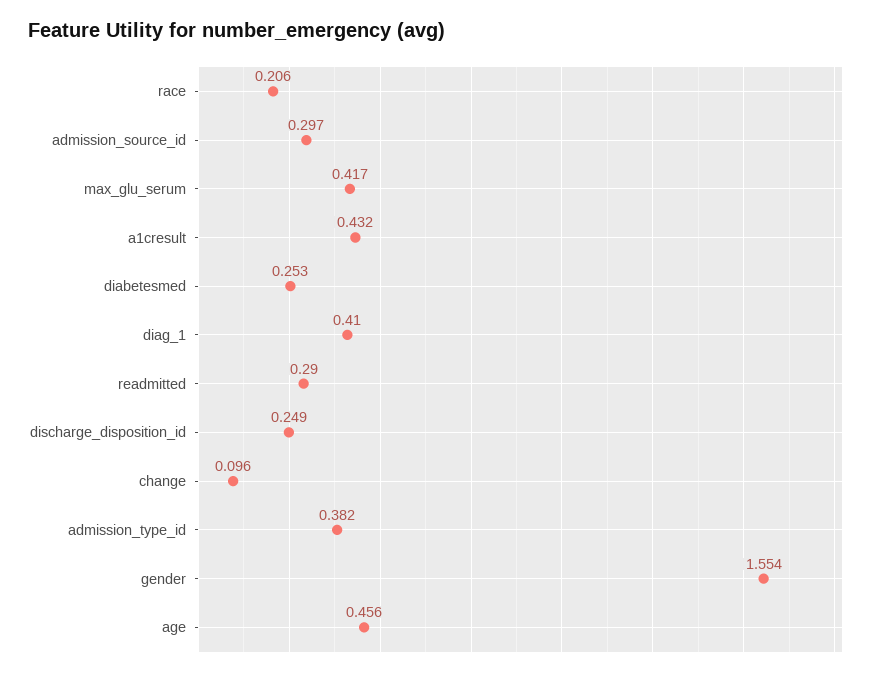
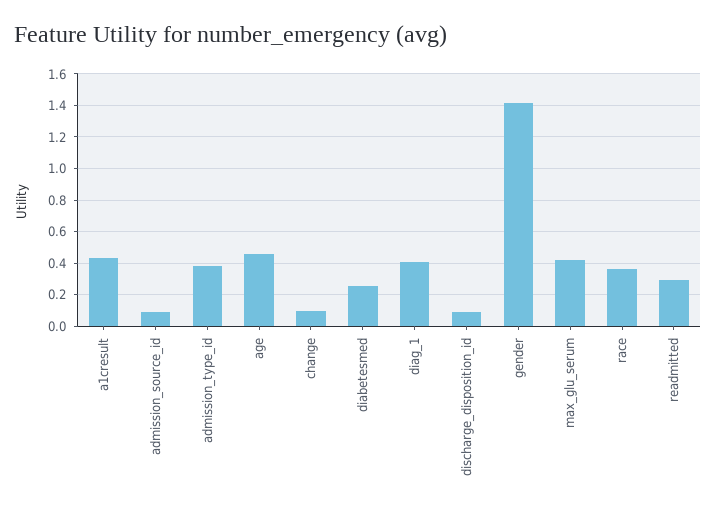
race: 0.206 -> 0.35
admission_source_id: 0.297 -> 0.1
discharge_disposition_id: 0.249 -> 0.1
gender: 1.554 -> 1.4

